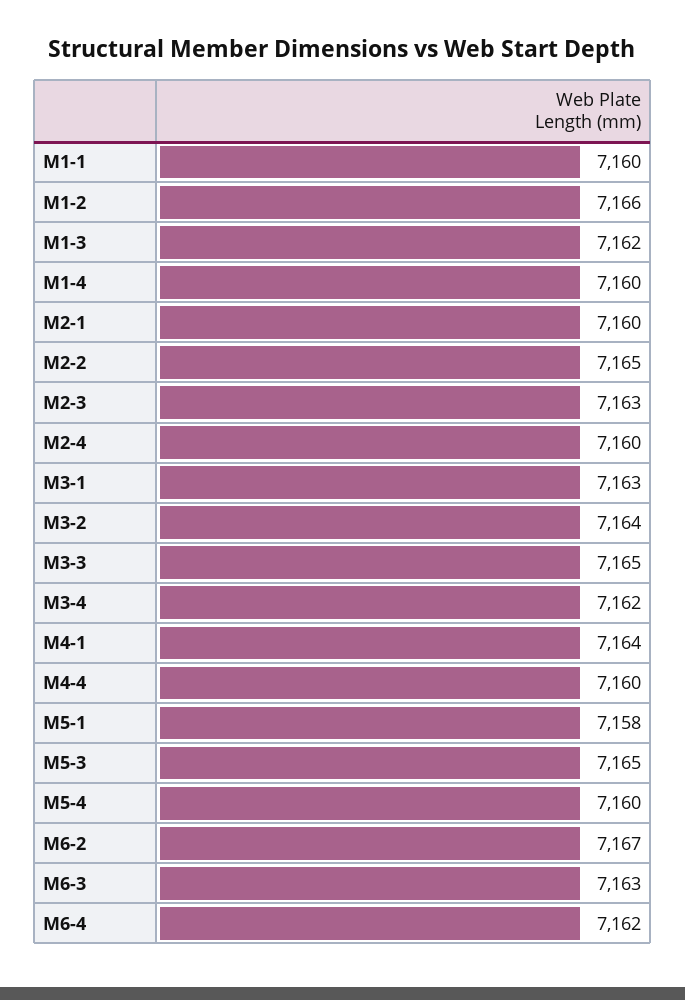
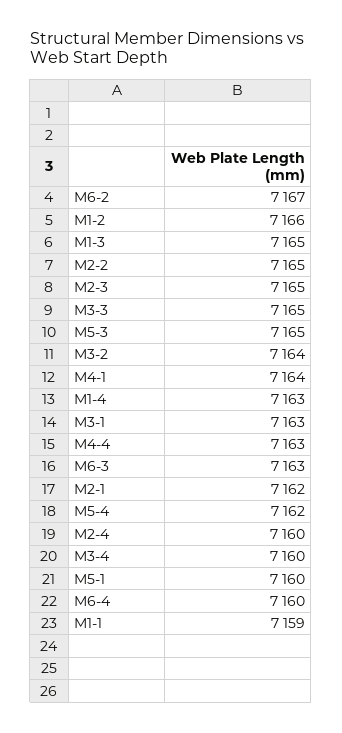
M1-1: 7160 -> 7159
M1-3: 7162 -> 7165
M1-4: 7160 -> 7163
M2-1: 7160 -> 7162
M2-3: 7163 -> 7165
M3-4: 7162 -> 7160
M4-4: 7160 -> 7163
M5-1: 7158 -> 7160
M5-4: 7160 -> 7162
M6-4: 7162 -> 7160

